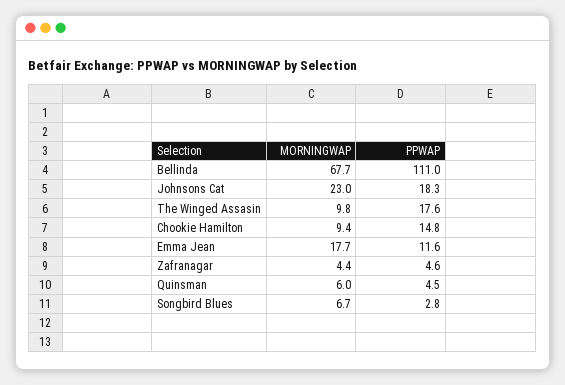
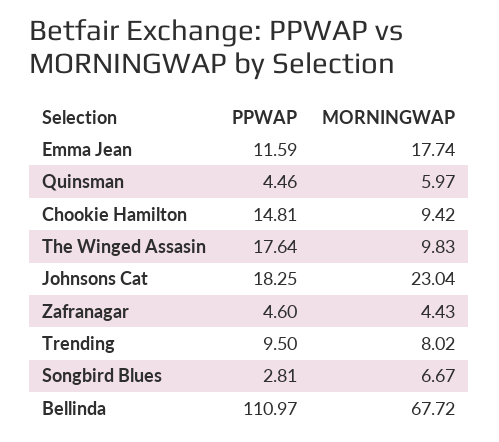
PPWAP, Trending: none -> 9.5
MORNINGWAP, Trending: none -> 8.02

